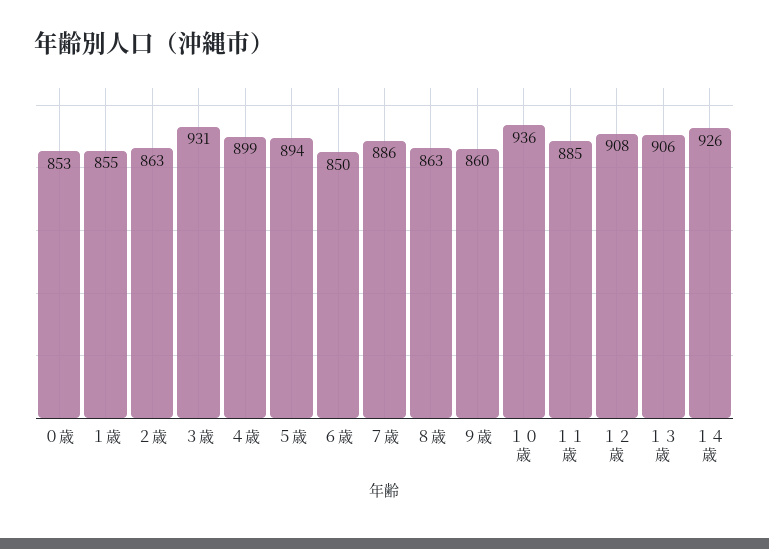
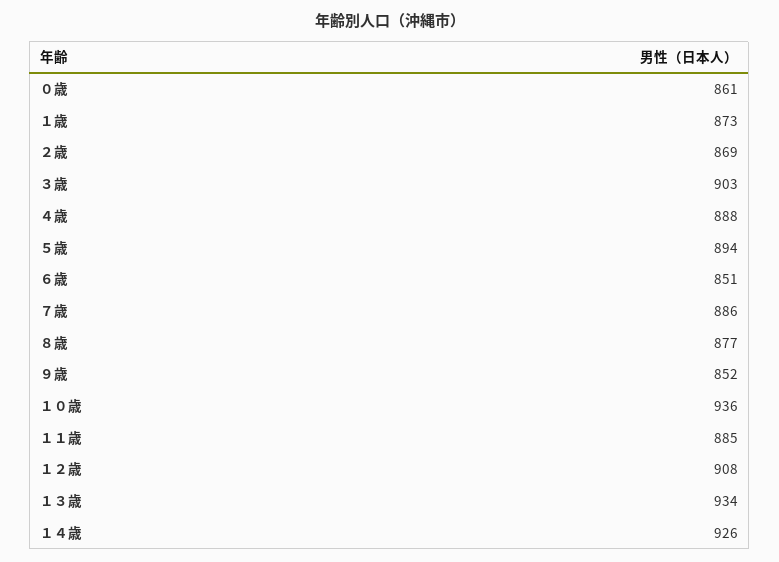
０歳: 853 -> 861
１歳: 855 -> 873
２歳: 863 -> 869
３歳: 931 -> 903
４歳: 899 -> 888
６歳: 850 -> 851
８歳: 863 -> 877
９歳: 860 -> 852
１３歳: 906 -> 934

